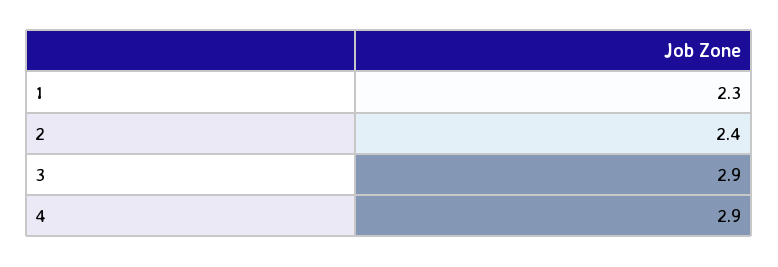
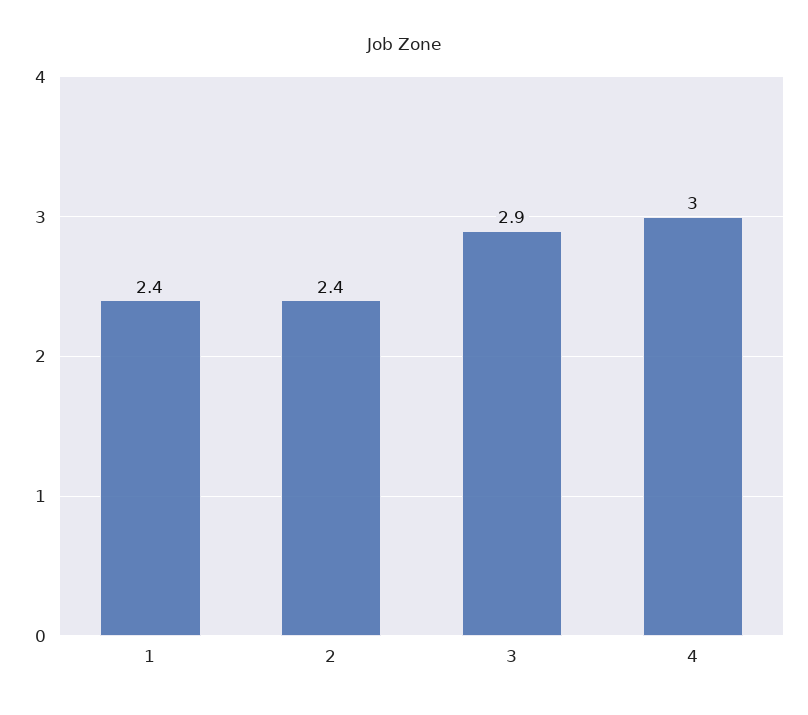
1: 2.3 -> 2.4
4: 2.9 -> 3

